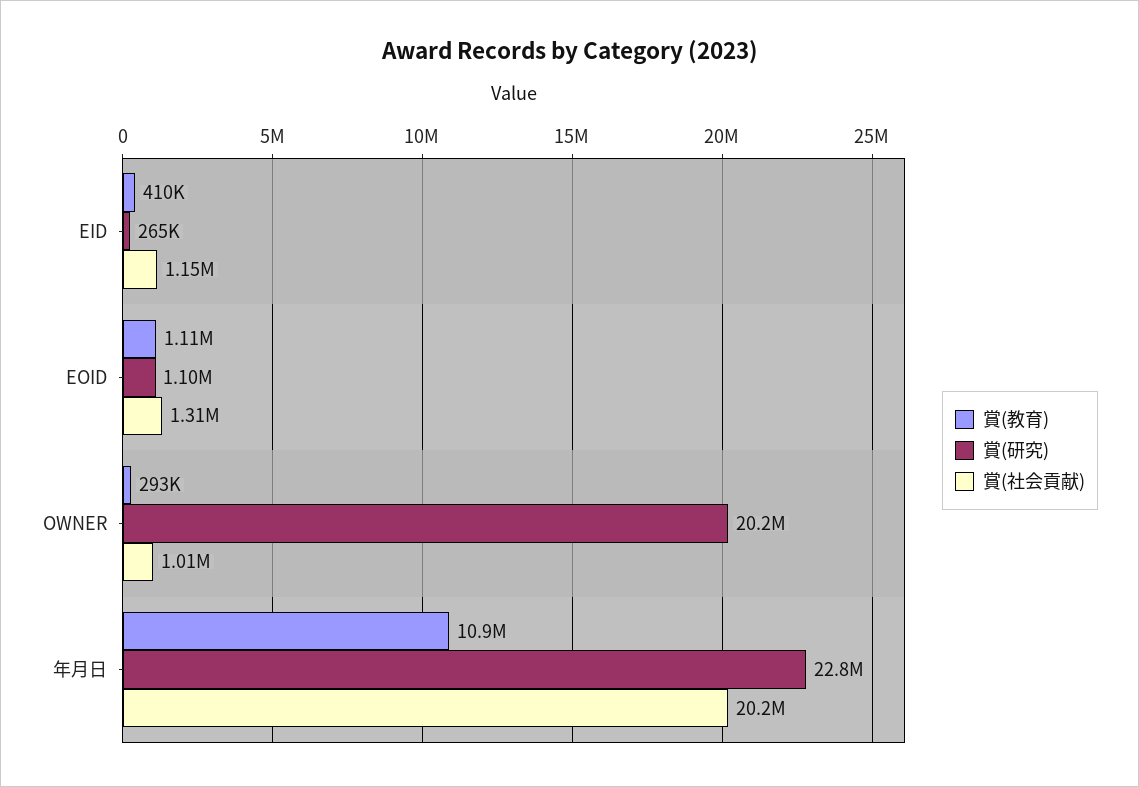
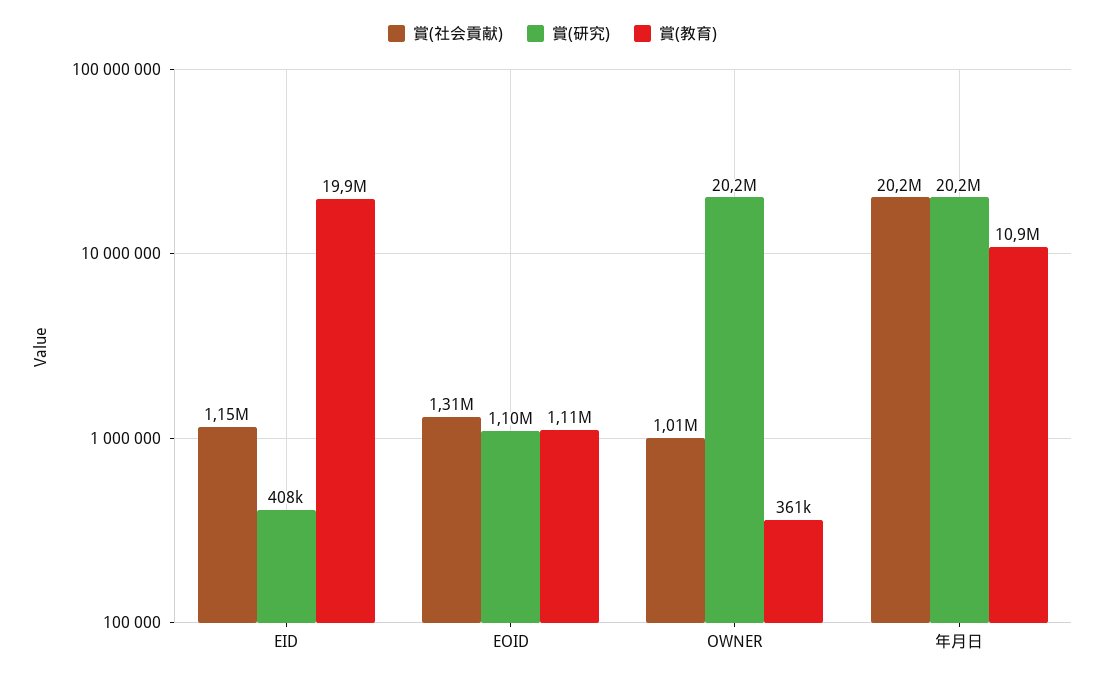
賞(教育), EID: 410000 -> 19900000
賞(研究), EID: 265000 -> 408000
賞(教育), OWNER: 293000 -> 361000
賞(研究), 年月日: 22800000 -> 20200000

